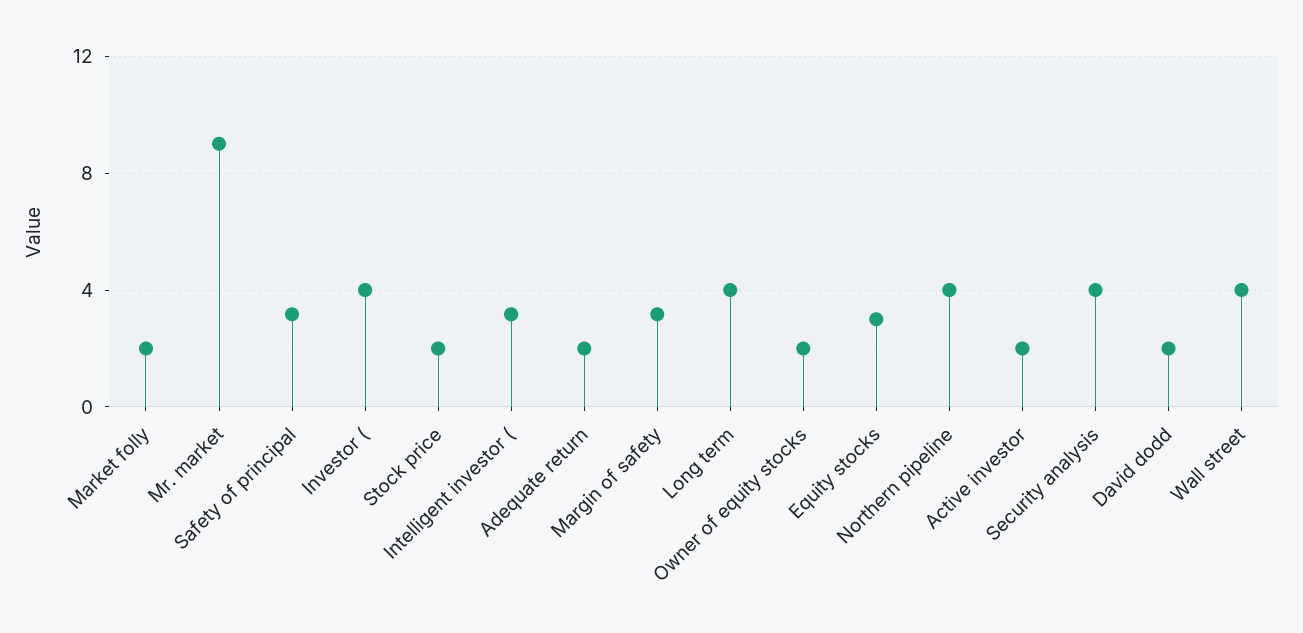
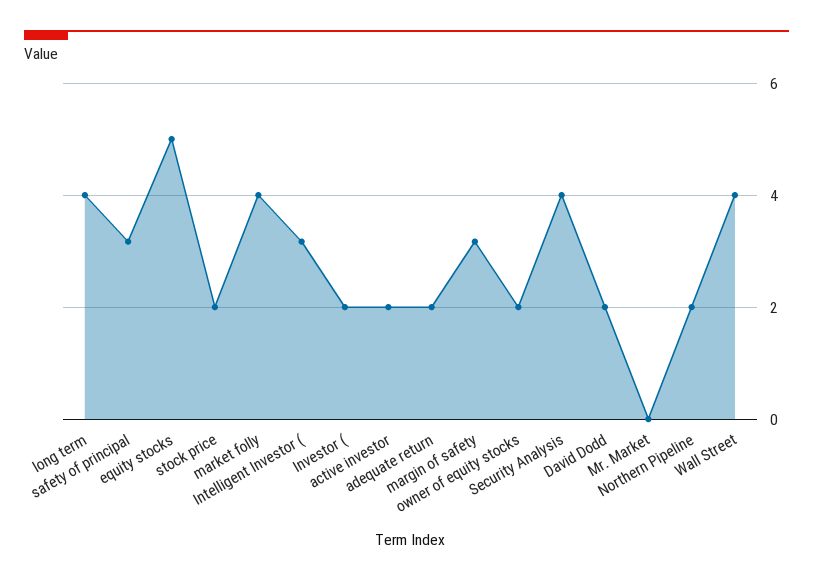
Market folly: 2 -> 4
Mr. market: 9 -> 0
Investor (: 4 -> 2
Equity stocks: 3 -> 5
Northern pipeline: 4 -> 2

